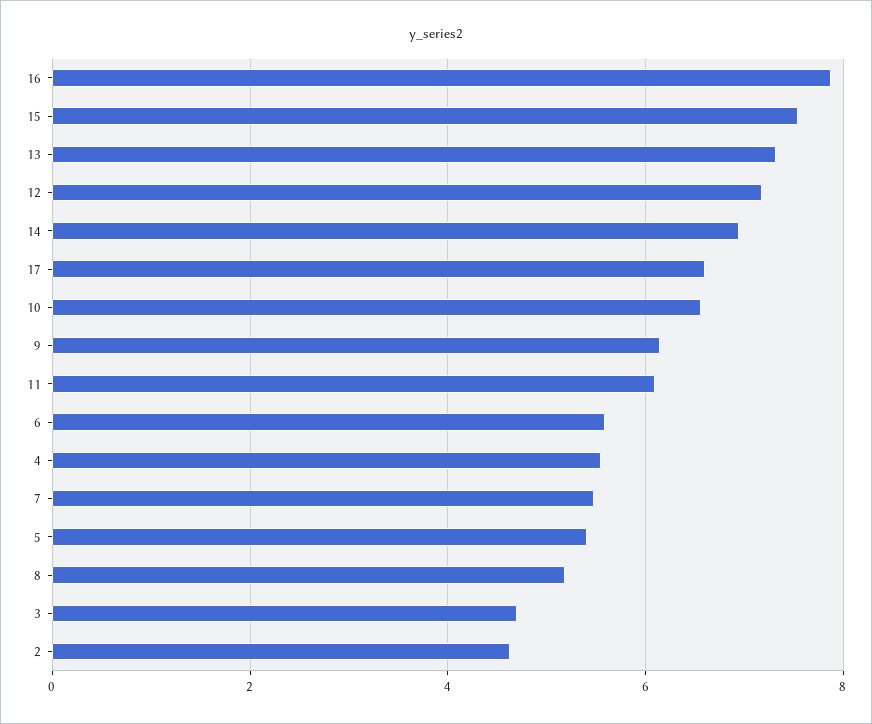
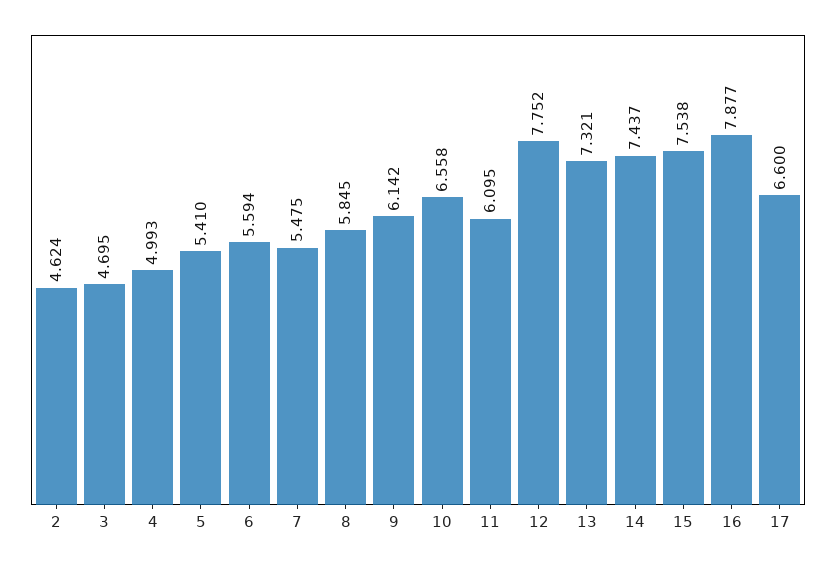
12: 7.2 -> 7.752
14: 7 -> 7.437
4: 5.6 -> 4.993
8: 5.2 -> 5.845

